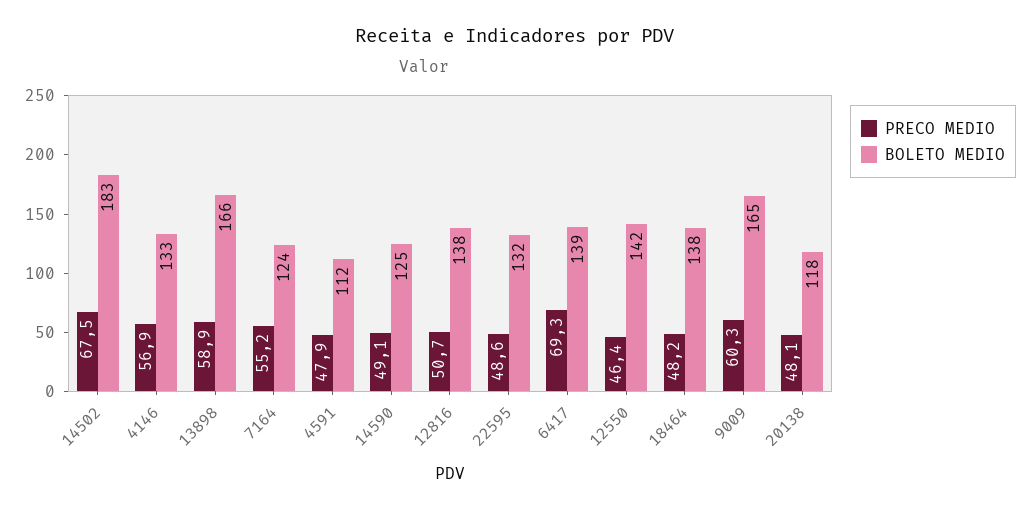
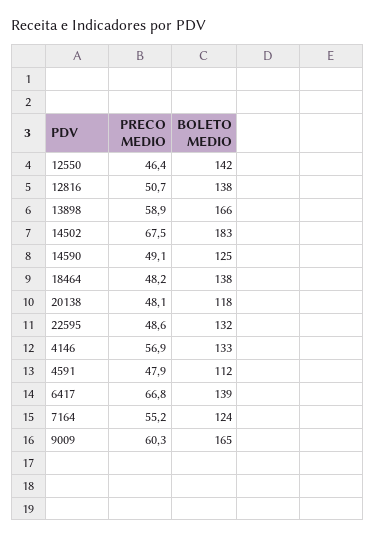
PRECO MEDIO, 6417: 69.3 -> 66.8

